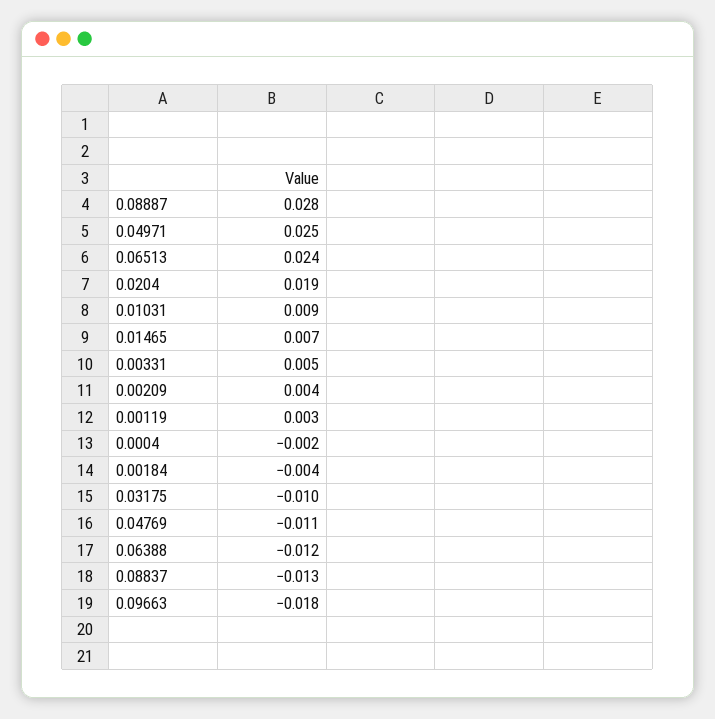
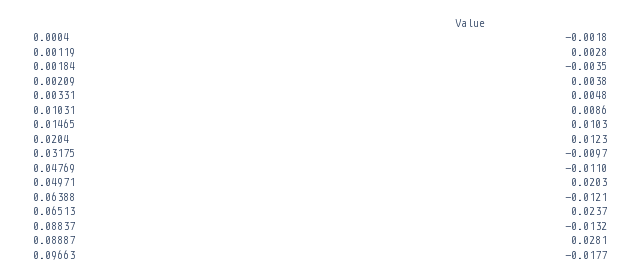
0.04971: 0.025 -> 0.0203
0.0204: 0.019 -> 0.0123
0.01465: 0.007 -> 0.0103

